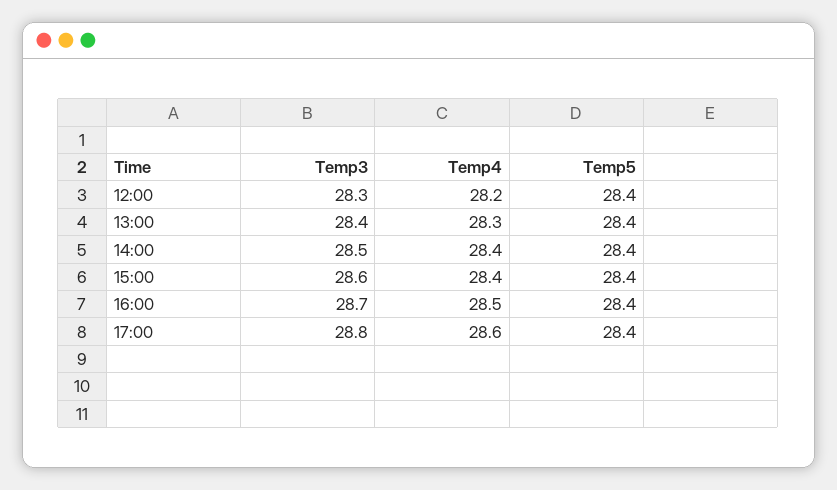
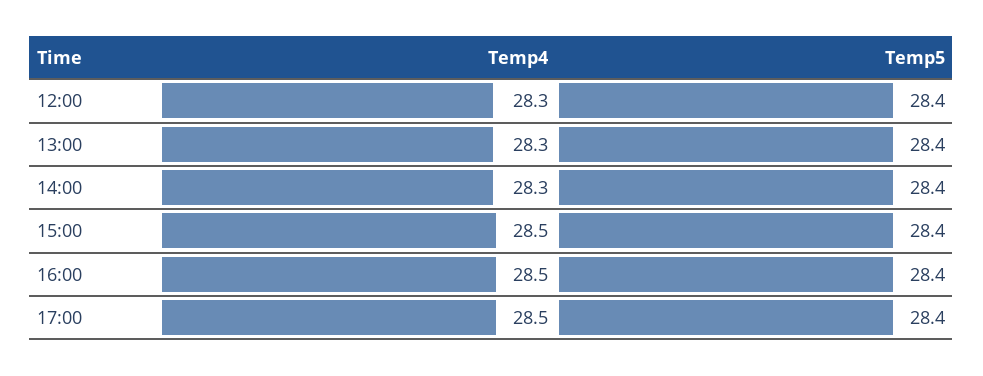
Temp3, 12:00: 28.3 -> none
Temp4, 12:00: 28.2 -> 28.3
Temp3, 13:00: 28.4 -> none
Temp3, 14:00: 28.5 -> none
Temp4, 14:00: 28.4 -> 28.3
Temp3, 15:00: 28.6 -> none
Temp4, 15:00: 28.4 -> 28.5
Temp3, 16:00: 28.7 -> none
Temp3, 17:00: 28.8 -> none
Temp4, 17:00: 28.6 -> 28.5

